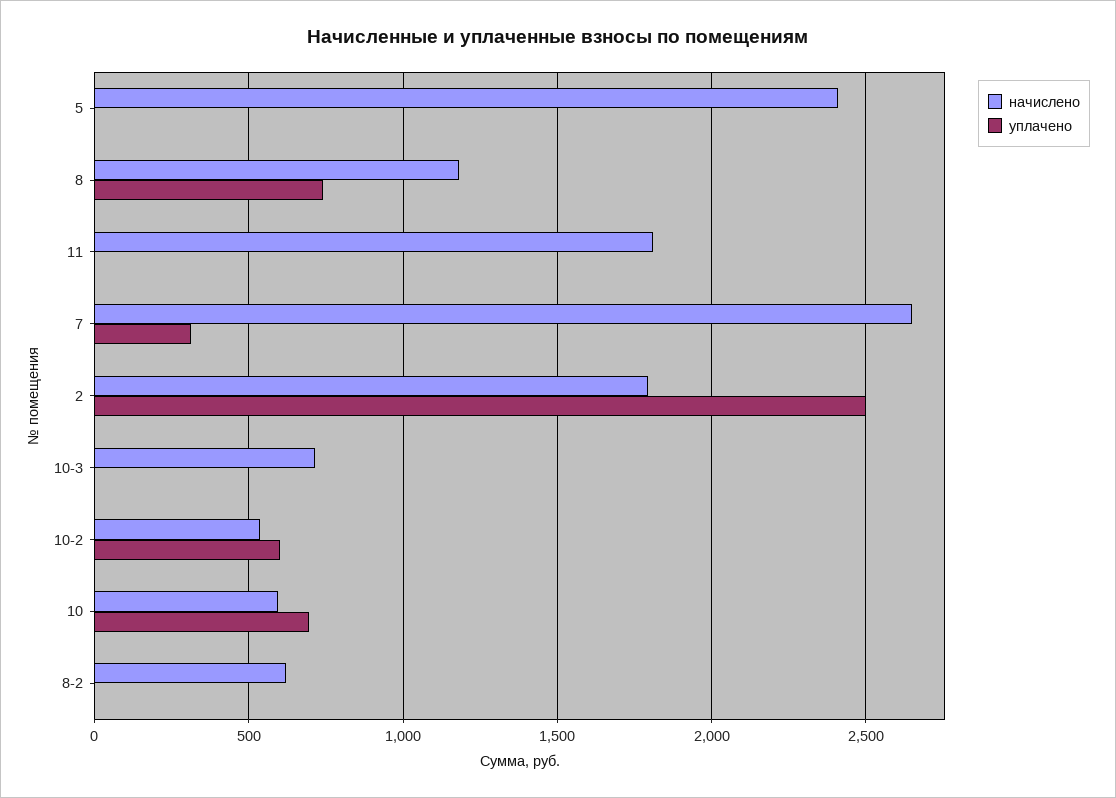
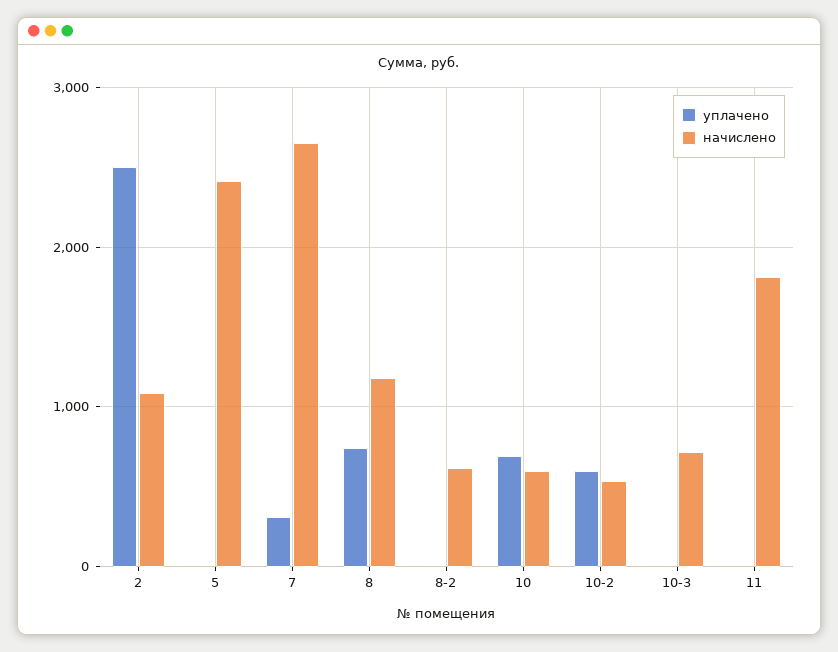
начислено, 2: 1800 -> 1100

